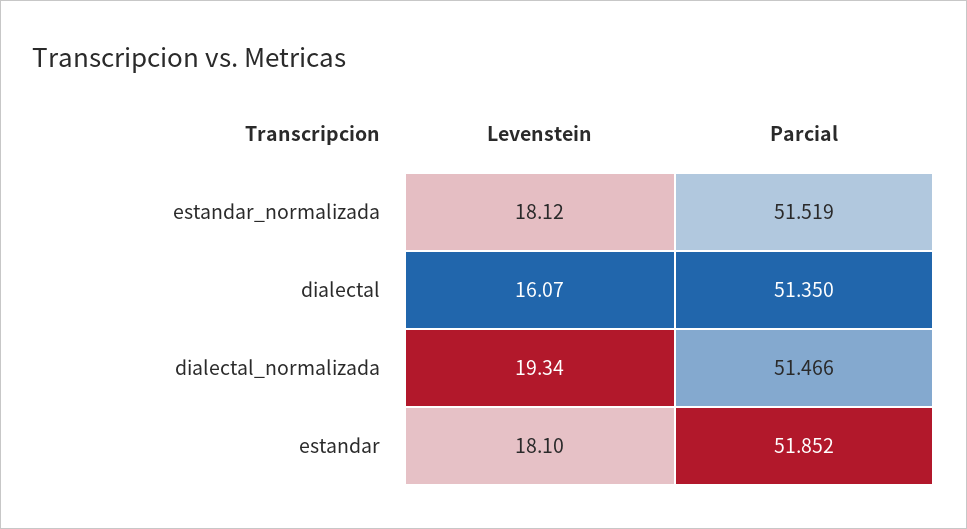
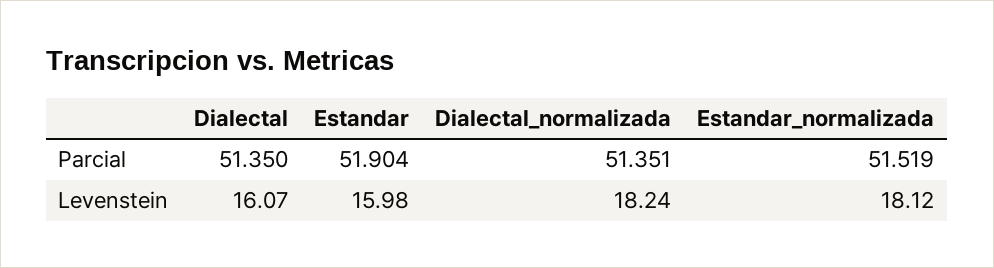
Levenstein, dialectal_normalizada: 19.34 -> 18.24
Parcial, dialectal_normalizada: 51.466 -> 51.351
Levenstein, estandar: 18.1 -> 15.98
Parcial, estandar: 51.852 -> 51.904

